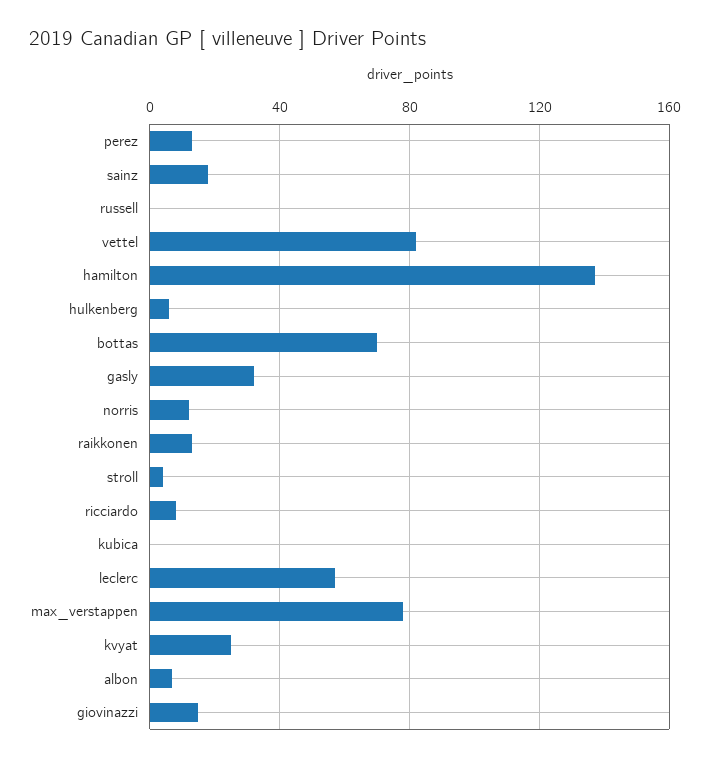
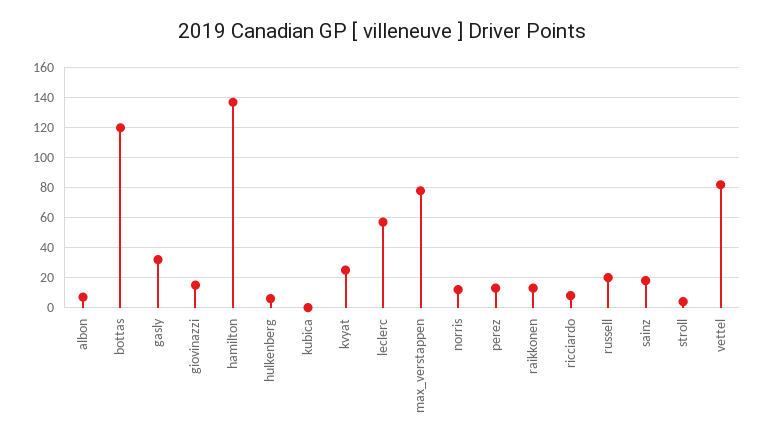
russell: 0 -> 20
bottas: 70 -> 120

